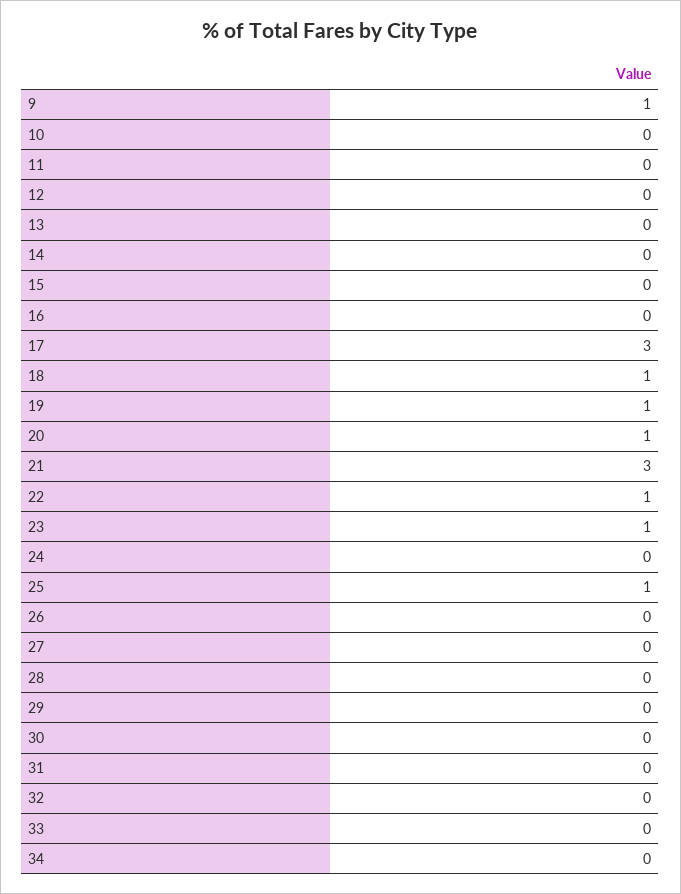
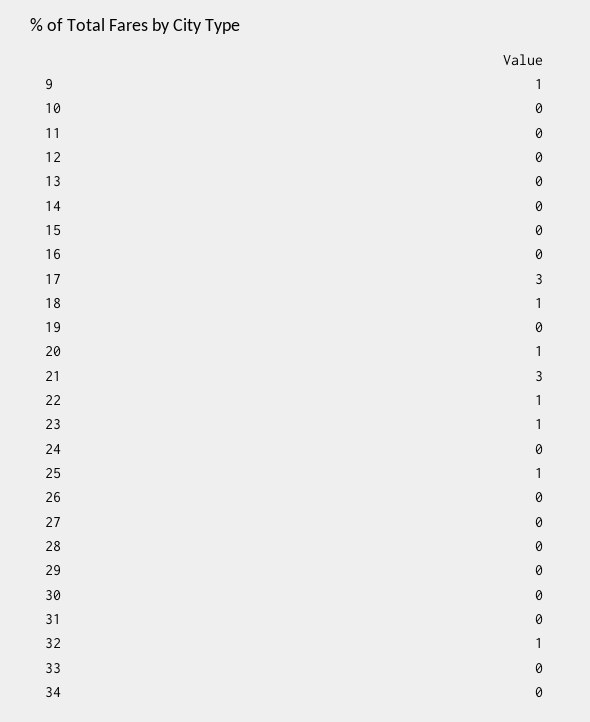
19: 1 -> 0
32: 0 -> 1

